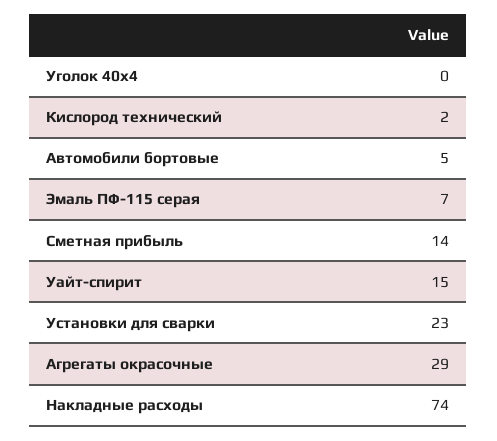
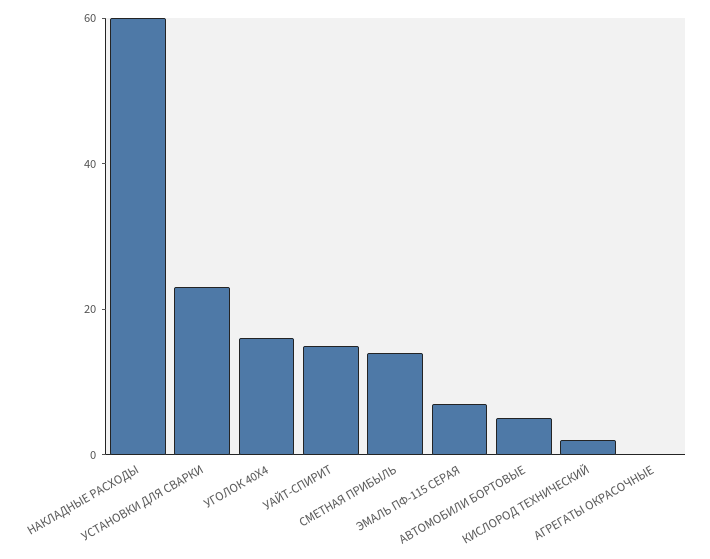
Уголок 40х4: 0 -> 15
Агрегаты окрасочные: 29 -> 0
Накладные расходы: 74 -> 60

